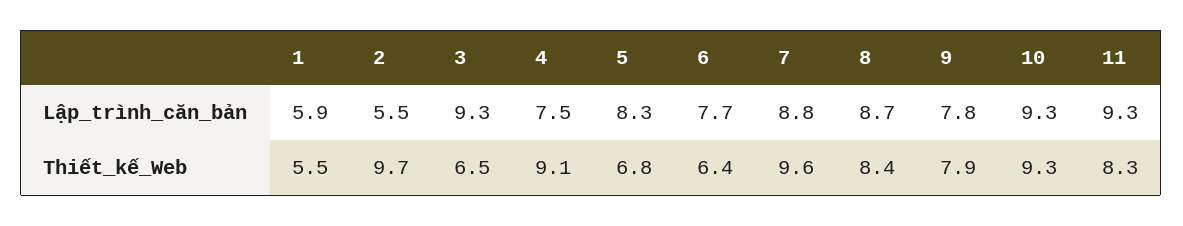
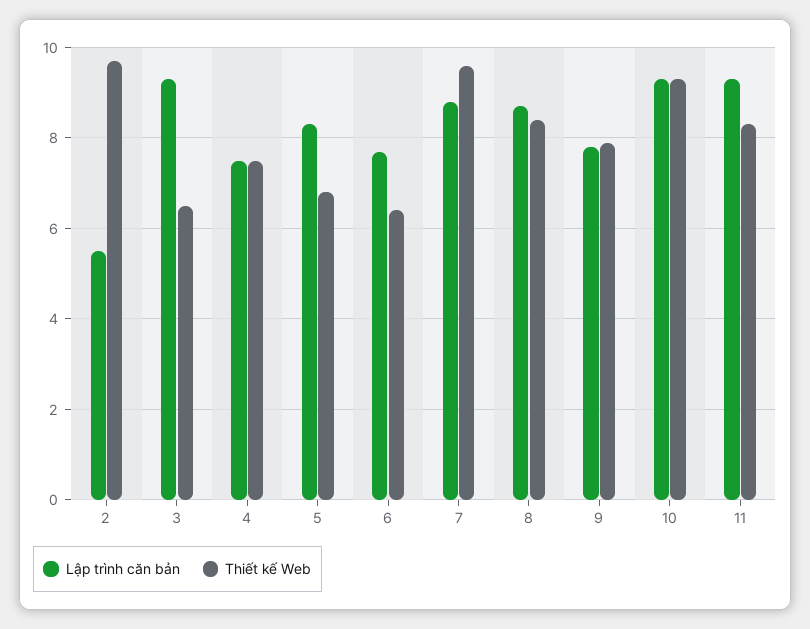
Lập_trình_căn_bản, 1: 5.9 -> none
Thiết_kế_Web, 1: 5.5 -> none
Thiết_kế_Web, 4: 9.1 -> 7.5

